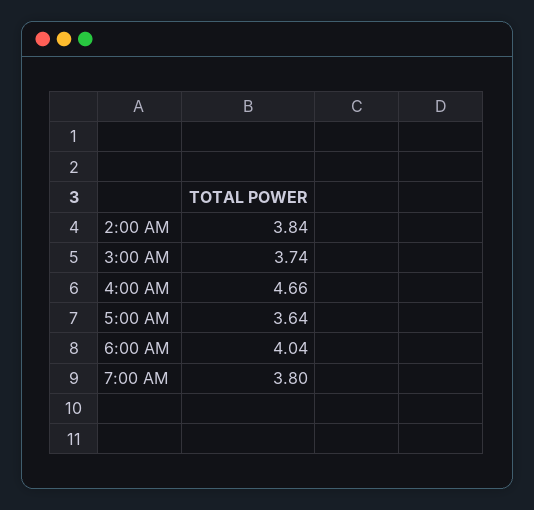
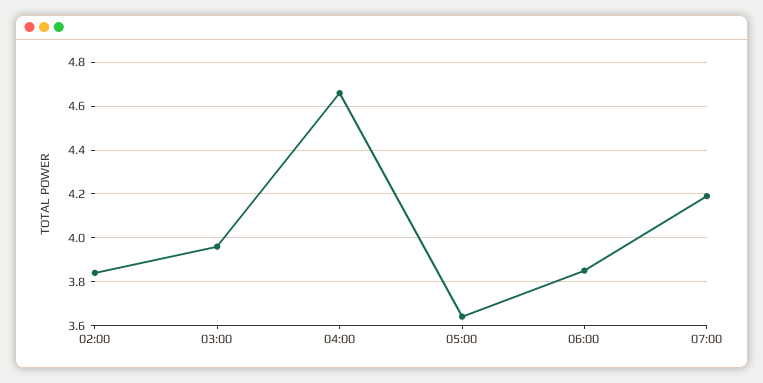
3:00 AM: 3.74 -> 3.95
6:00 AM: 4.04 -> 3.85
7:00 AM: 3.8 -> 4.2

